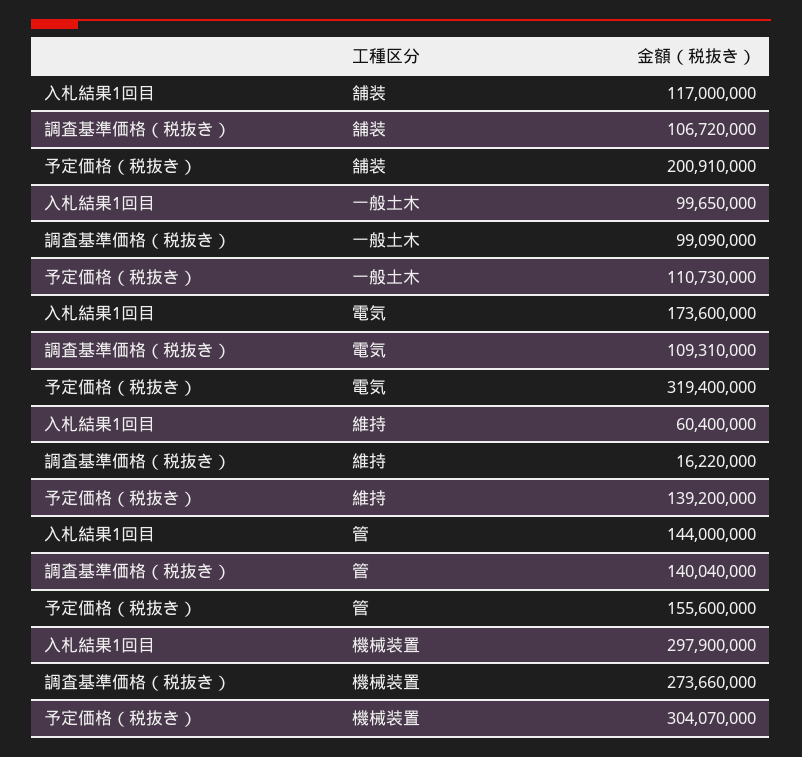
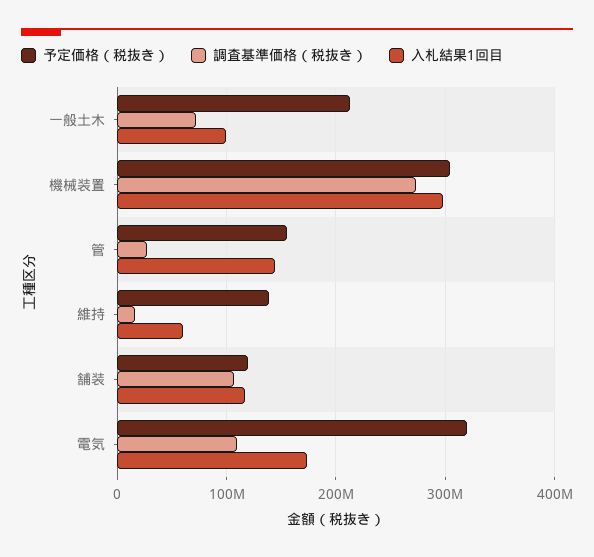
予定価格（税抜き）, 舗装: 200910000 -> 120000000
調査基準価格（税抜き）, 一般土木: 99090000 -> 70000000
予定価格（税抜き）, 一般土木: 110730000 -> 210000000
調査基準価格（税抜き）, 管: 140040000 -> 30000000

